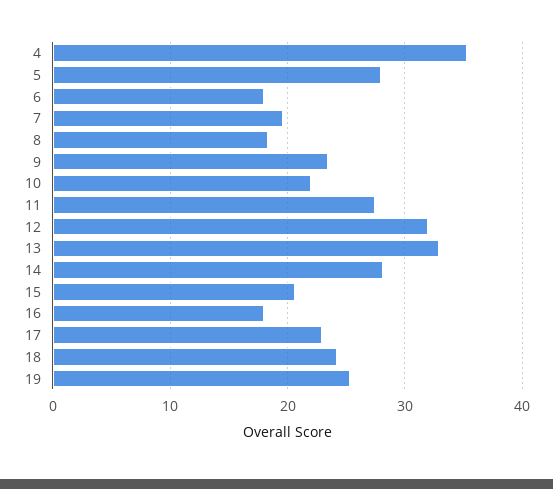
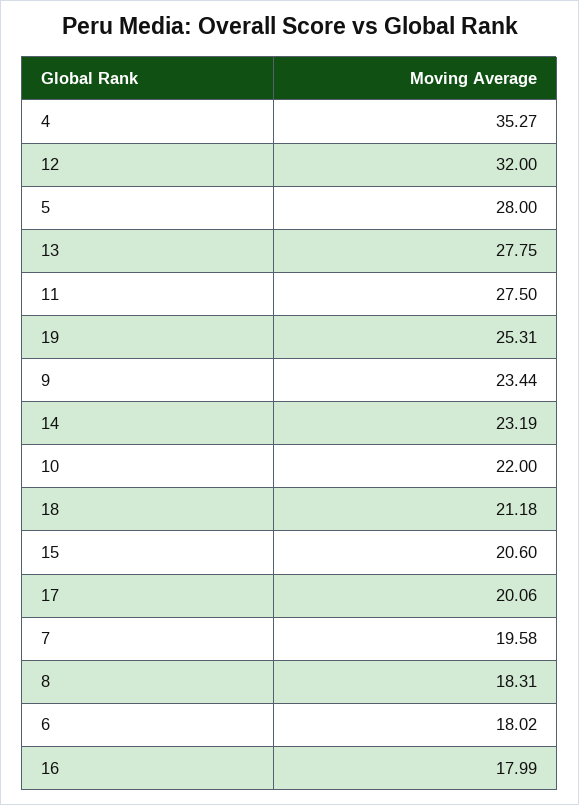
13: 33 -> 27.75
14: 28 -> 23.19
17: 23 -> 20.06
18: 24 -> 21.18

